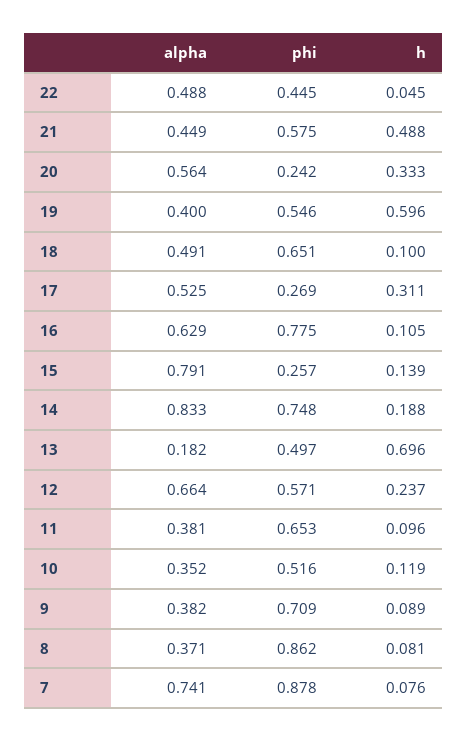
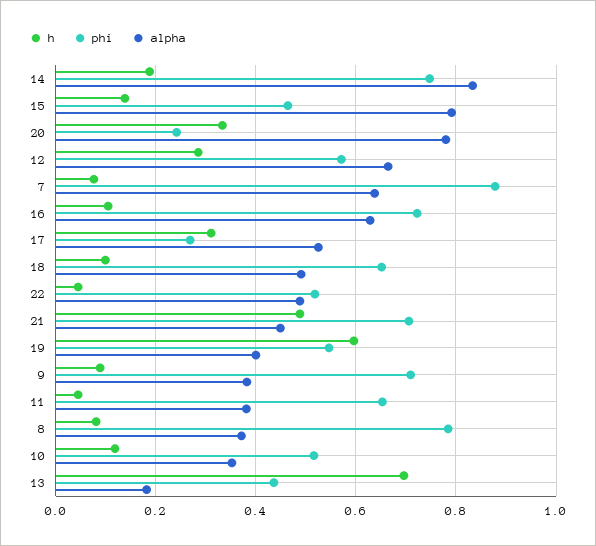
phi, 22: 0.445 -> 0.52
phi, 21: 0.575 -> 0.7
alpha, 20: 0.564 -> 0.78
phi, 16: 0.775 -> 0.72
phi, 15: 0.257 -> 0.46
phi, 13: 0.497 -> 0.44
h, 12: 0.237 -> 0.28
h, 11: 0.096 -> 0.04
phi, 8: 0.862 -> 0.78
alpha, 7: 0.741 -> 0.64

